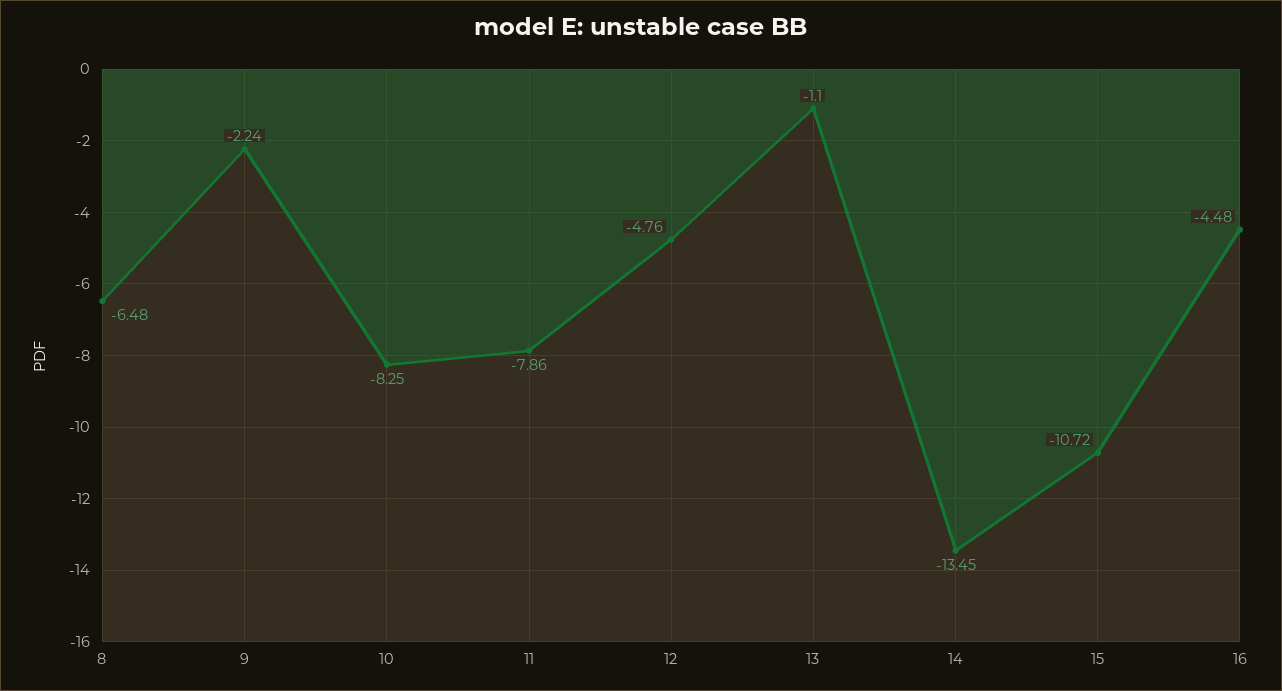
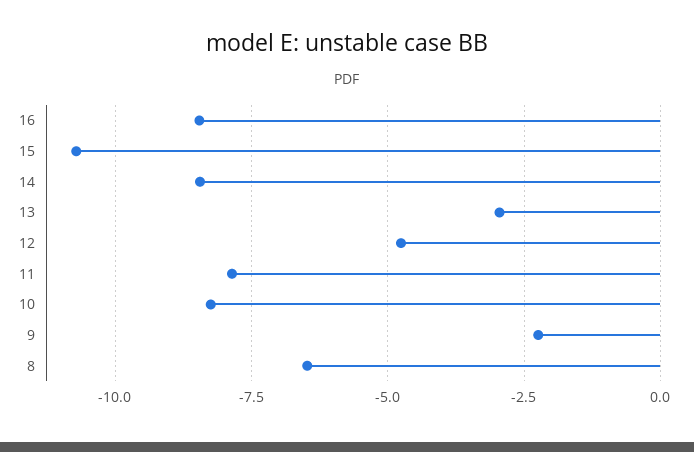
13: -1.1 -> -3
14: -13.45 -> -8.5
16: -4.48 -> -8.5

